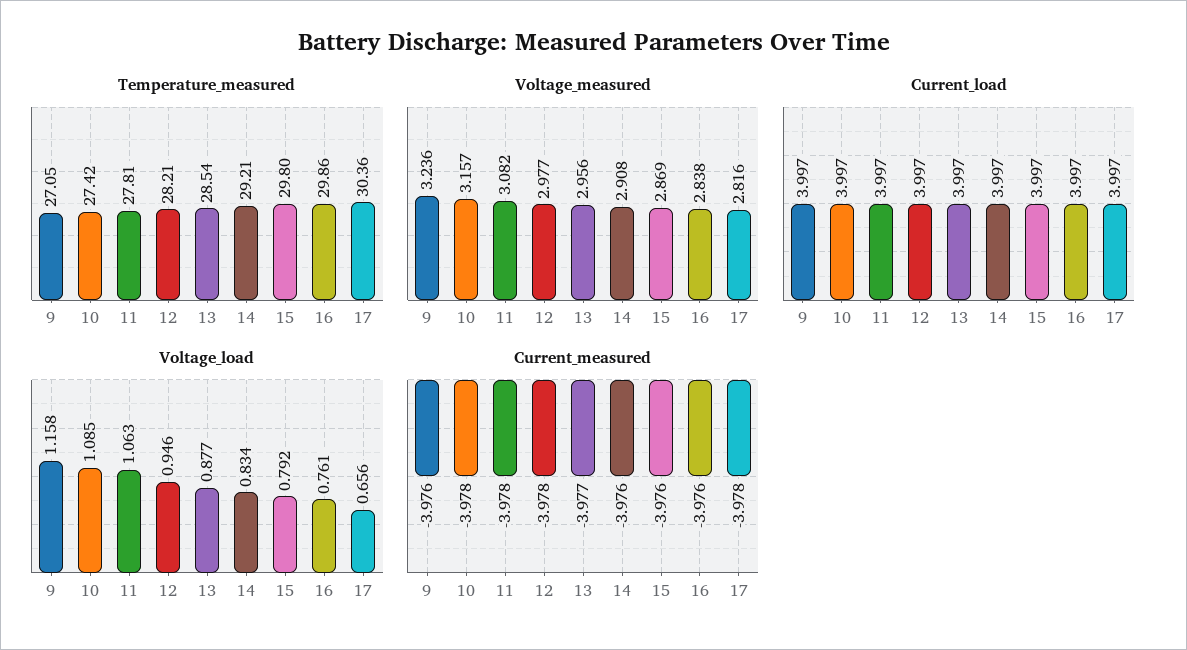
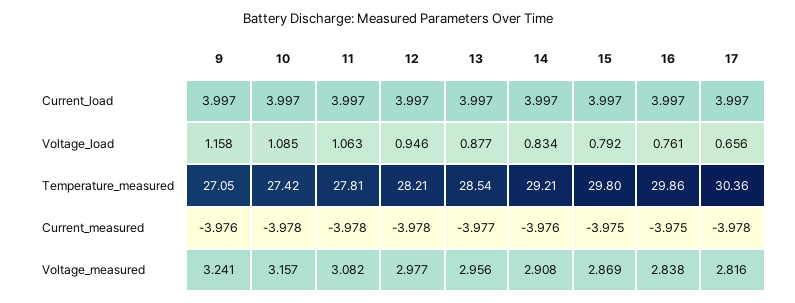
Voltage_measured, 9: 3.236 -> 3.241
Current_measured, 15: -3.976 -> -3.975
Current_measured, 16: -3.976 -> -3.975

